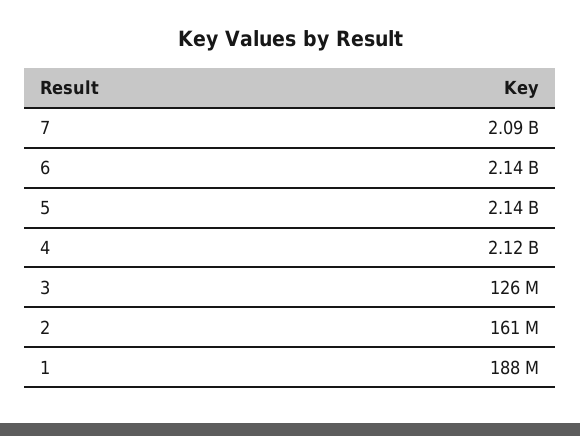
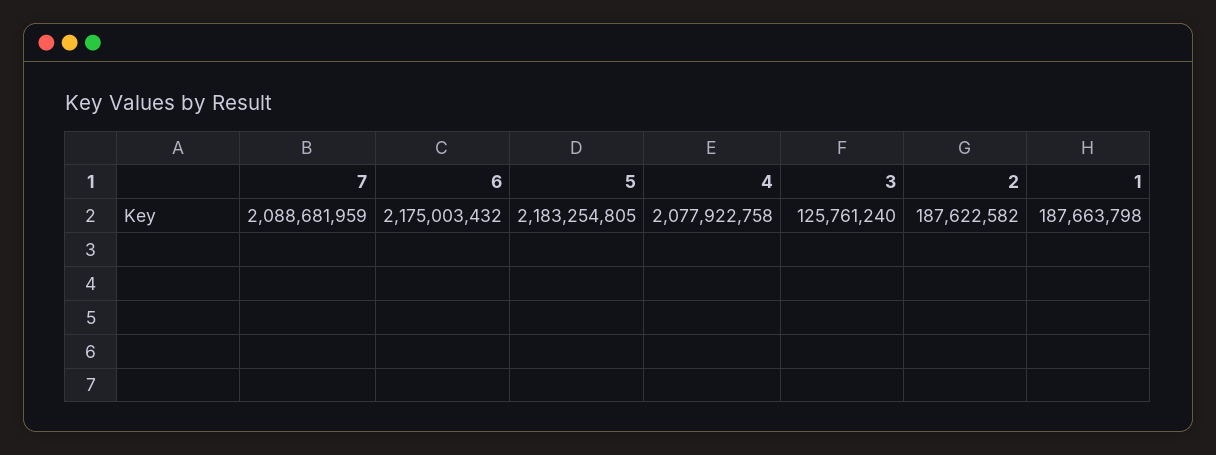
6: 2140000000 -> 2175003432
5: 2140000000 -> 2183254805
4: 2120000000 -> 2077922758
2: 161000000 -> 187622582

